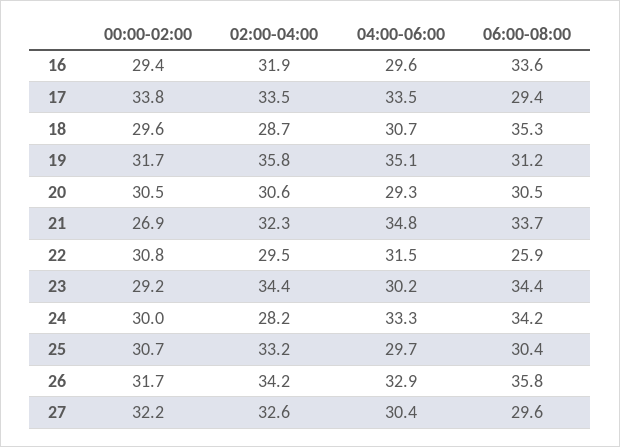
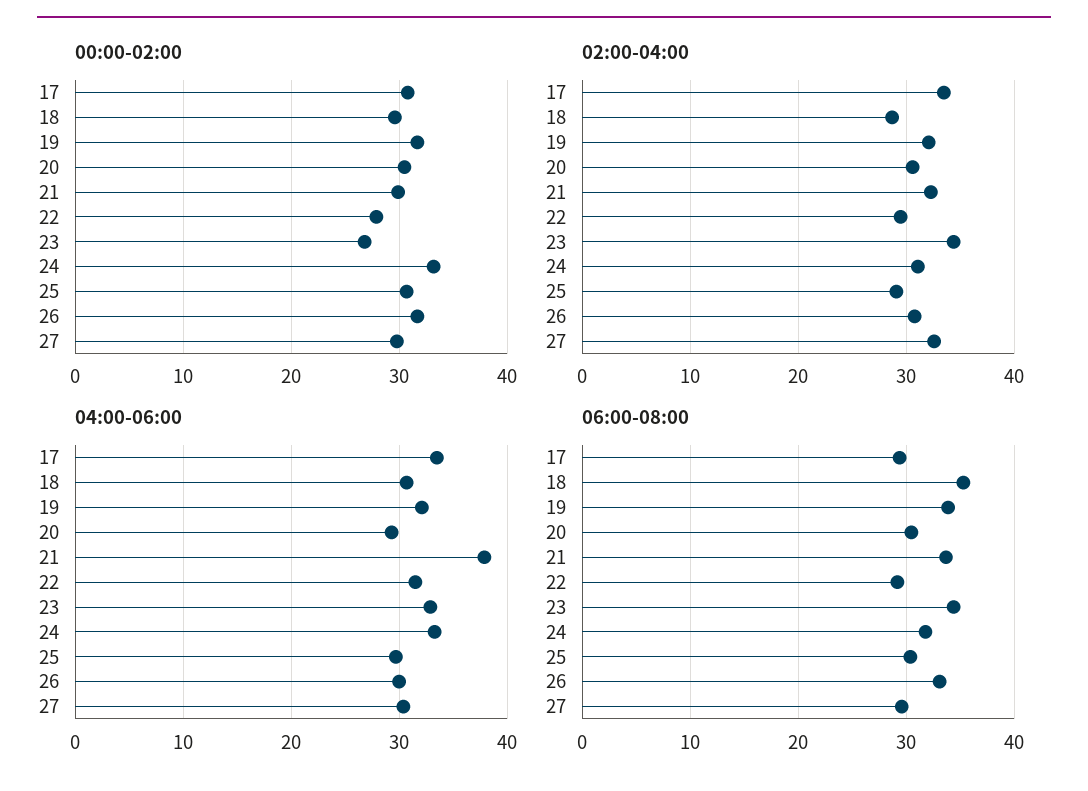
00:00-02:00, 16: 29.4 -> none
02:00-04:00, 16: 31.9 -> none
04:00-06:00, 16: 29.6 -> none
06:00-08:00, 16: 33.6 -> none
00:00-02:00, 17: 33.8 -> 31
02:00-04:00, 19: 35.8 -> 32
04:00-06:00, 19: 35.1 -> 32
06:00-08:00, 19: 31.2 -> 34
00:00-02:00, 21: 26.9 -> 30
04:00-06:00, 21: 34.8 -> 38
00:00-02:00, 22: 30.8 -> 28
06:00-08:00, 22: 25.9 -> 29
00:00-02:00, 23: 29.2 -> 27
04:00-06:00, 23: 30.2 -> 33
00:00-02:00, 24: 30 -> 33
02:00-04:00, 24: 28.2 -> 31
06:00-08:00, 24: 34.2 -> 32
02:00-04:00, 25: 33.2 -> 29
02:00-04:00, 26: 34.2 -> 31
04:00-06:00, 26: 32.9 -> 30
06:00-08:00, 26: 35.8 -> 33
00:00-02:00, 27: 32.2 -> 30

